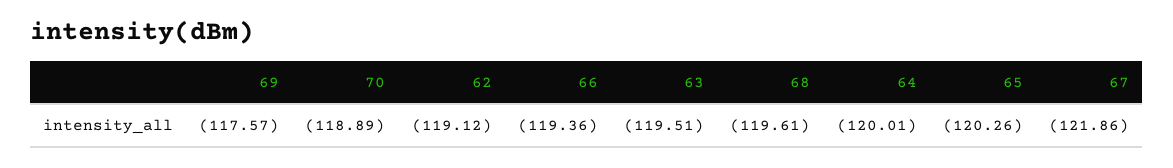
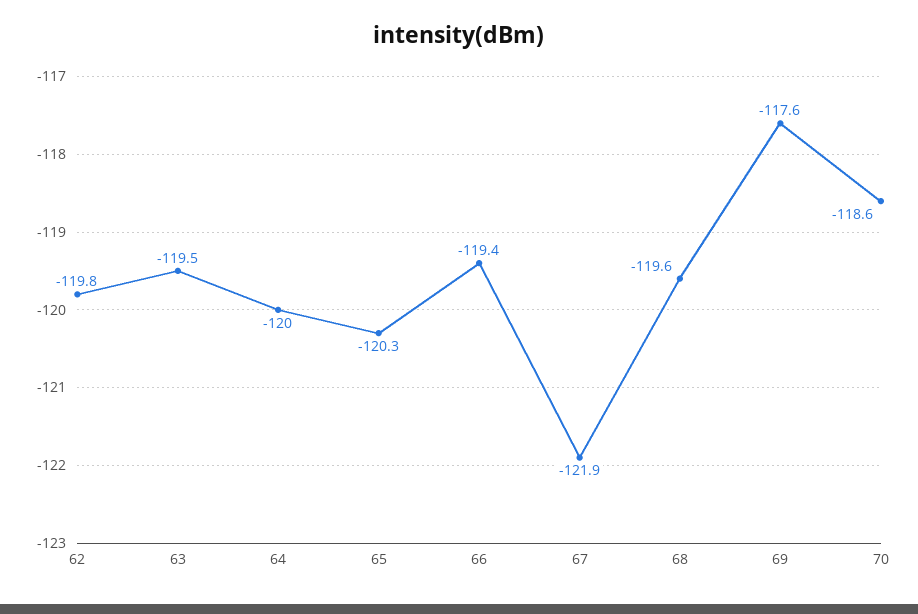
70: -118.89 -> -118.6
62: -119.12 -> -119.8

